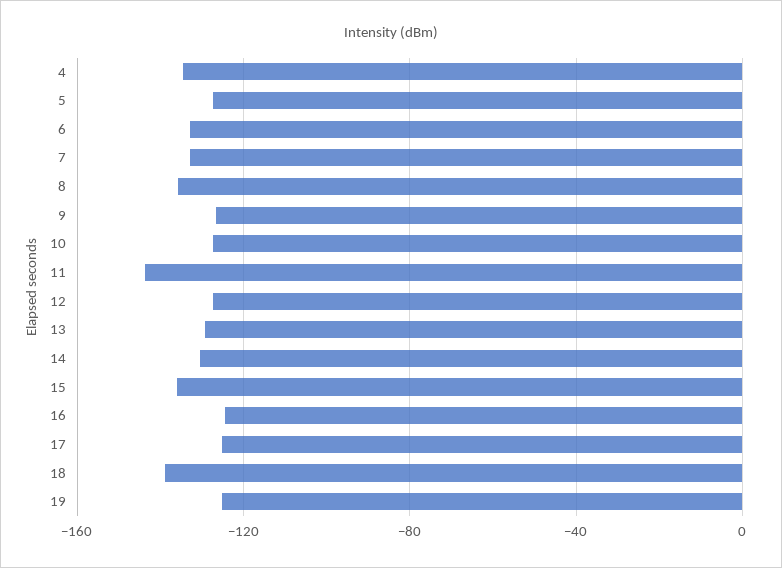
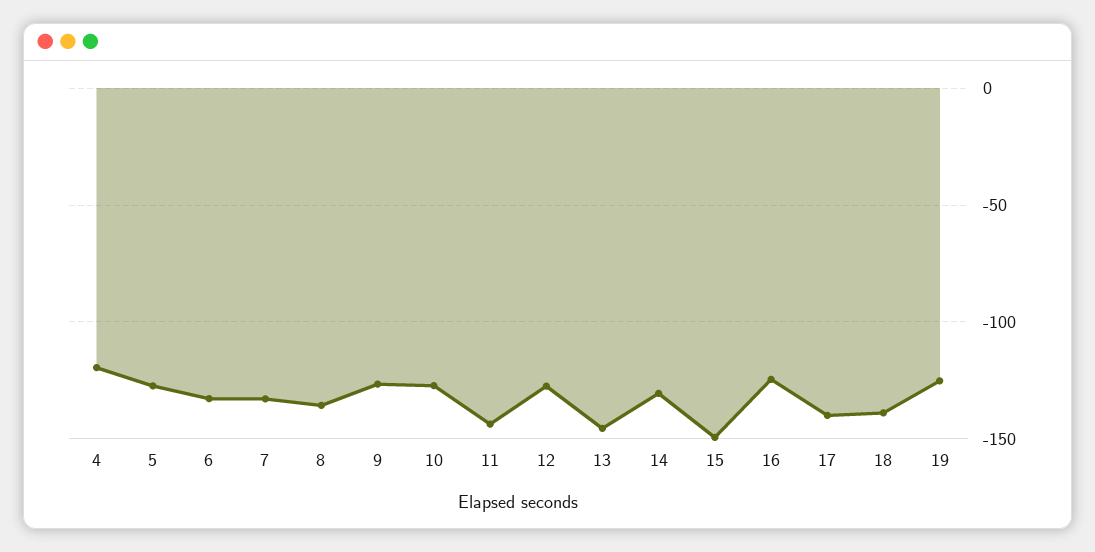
4: -135 -> -120
13: -130 -> -145
15: -135 -> -150
17: -125 -> -140

